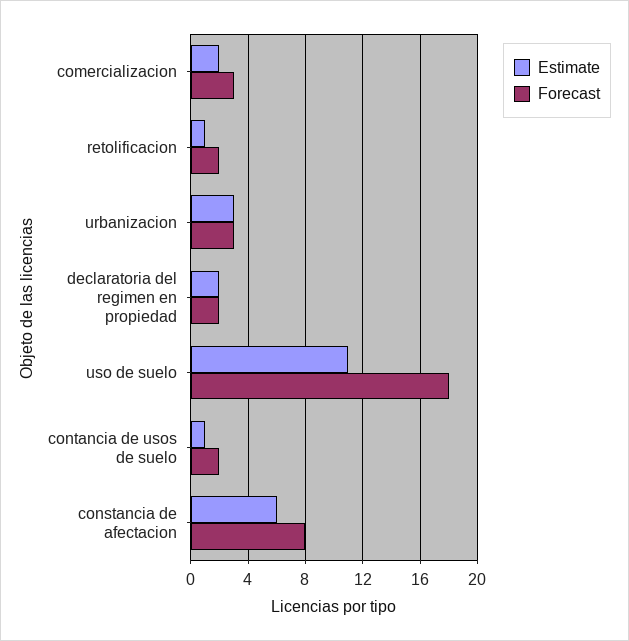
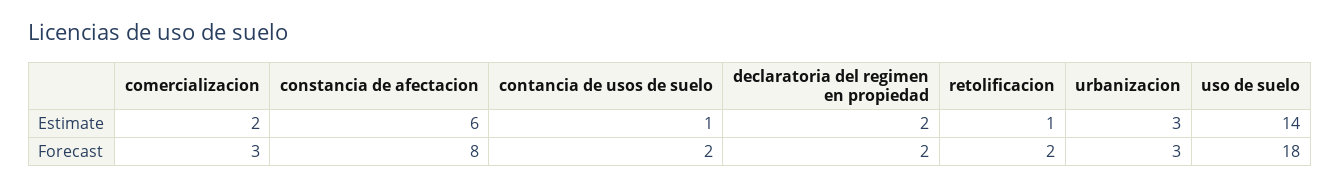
Estimate, uso de suelo: 11 -> 14

